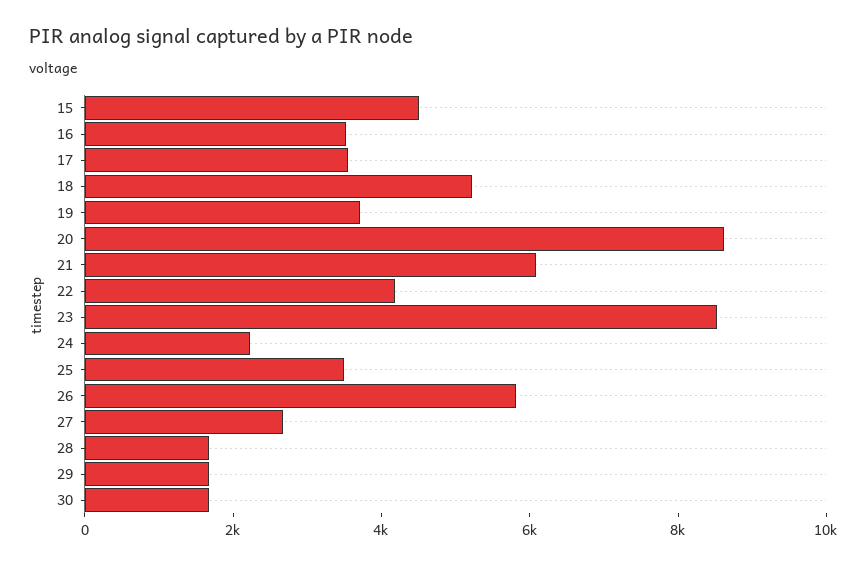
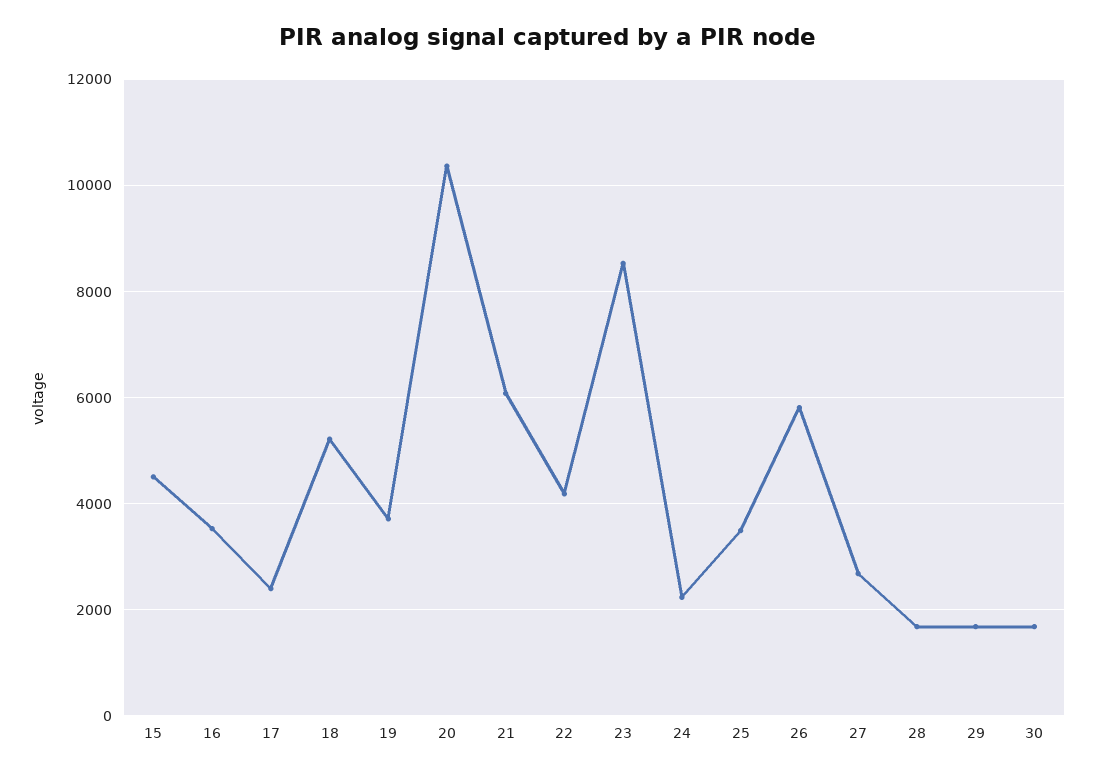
17: 3500 -> 2400
20: 8500 -> 10400

